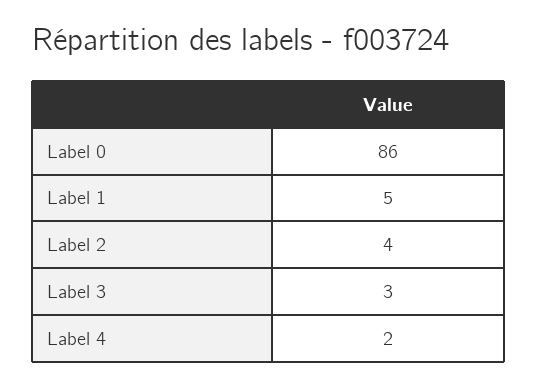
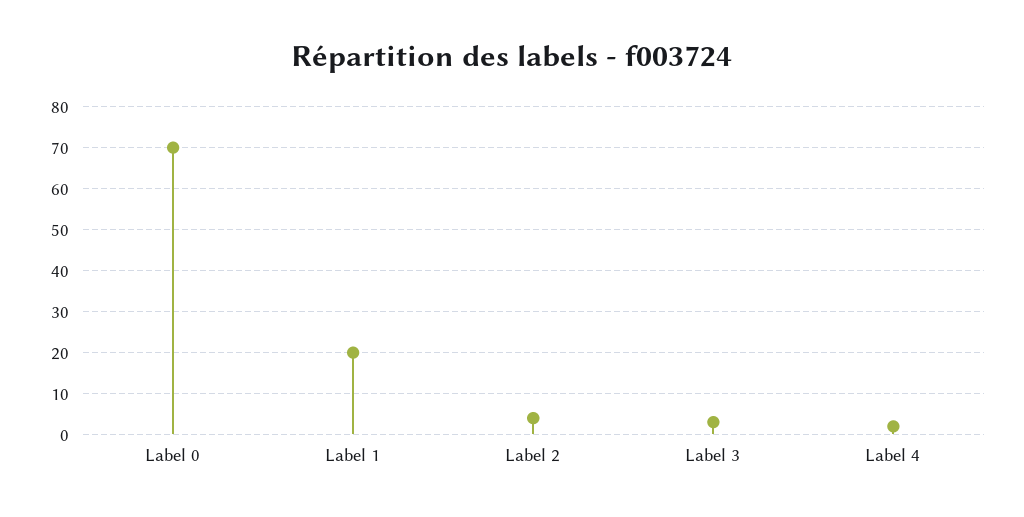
Label 0: 86 -> 70
Label 1: 5 -> 20

